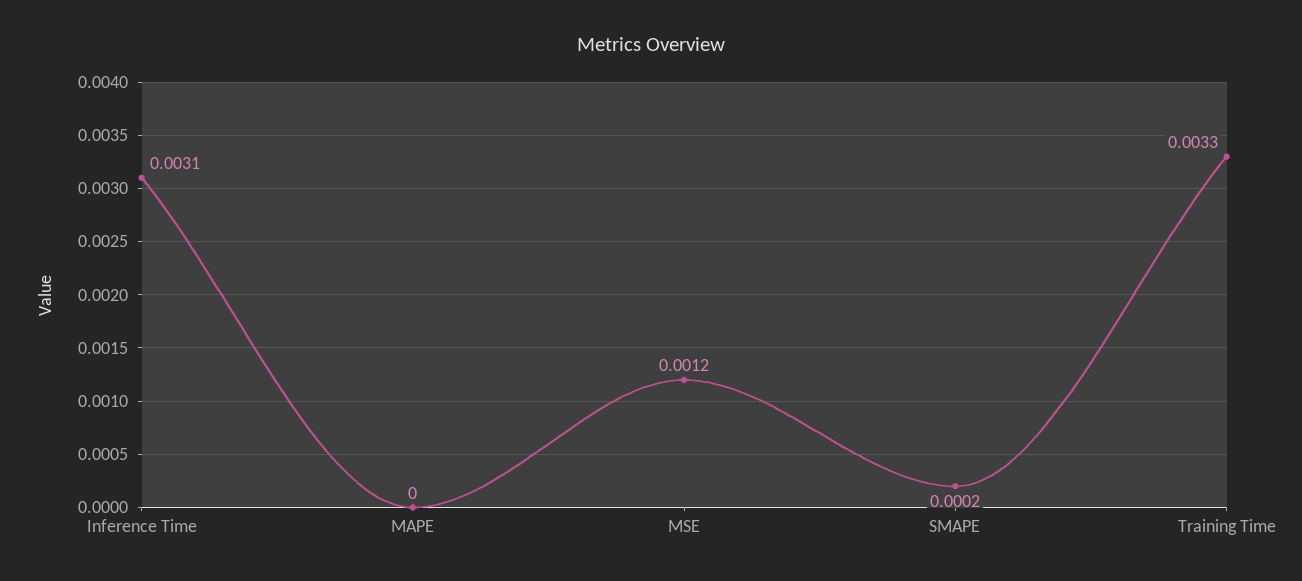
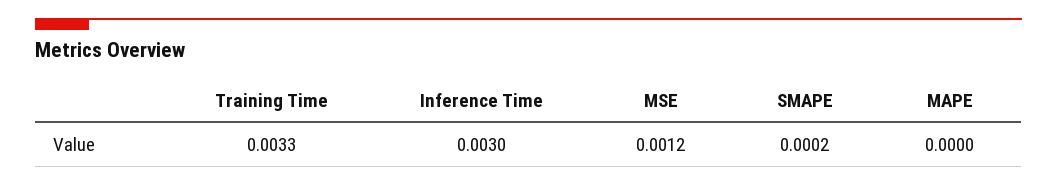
Inference Time: 0.0031 -> 0.003

